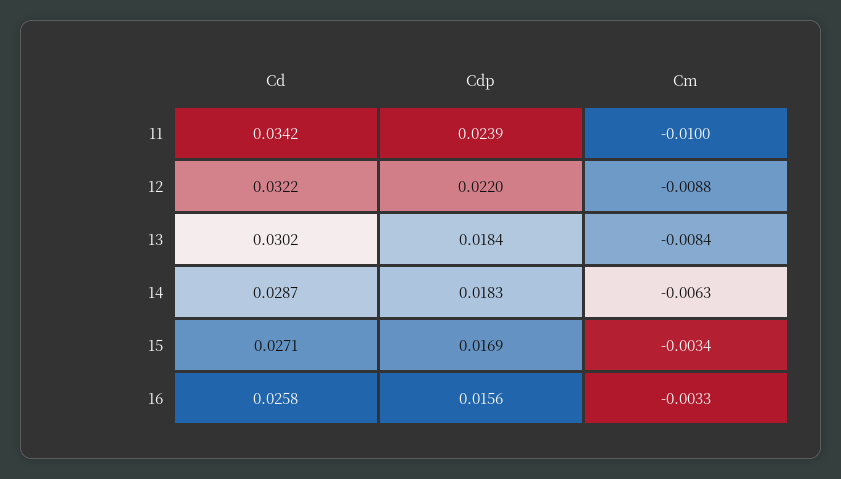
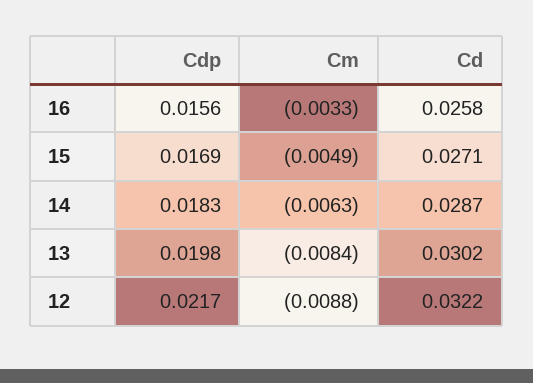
Cd, 11: 0.0342 -> none
Cdp, 11: 0.0239 -> none
Cm, 11: -0.01 -> none
Cdp, 12: 0.022 -> 0.0217
Cdp, 13: 0.0184 -> 0.0198
Cm, 15: -0.0034 -> -0.0049

